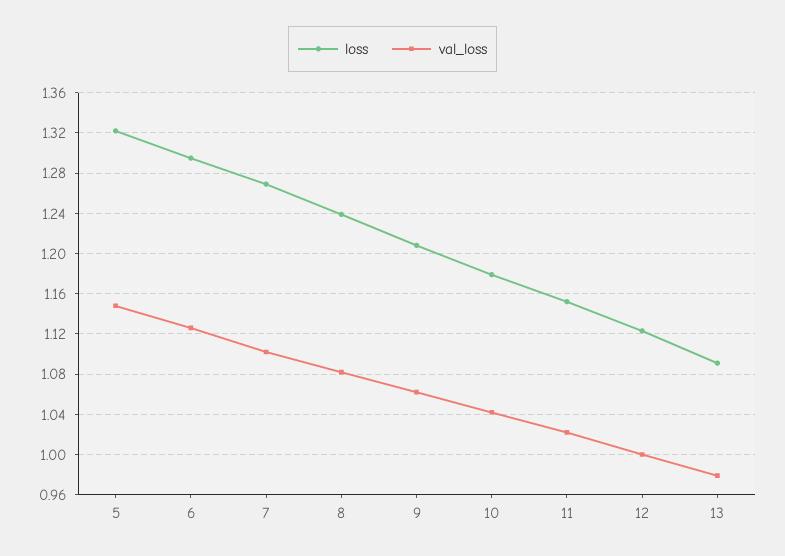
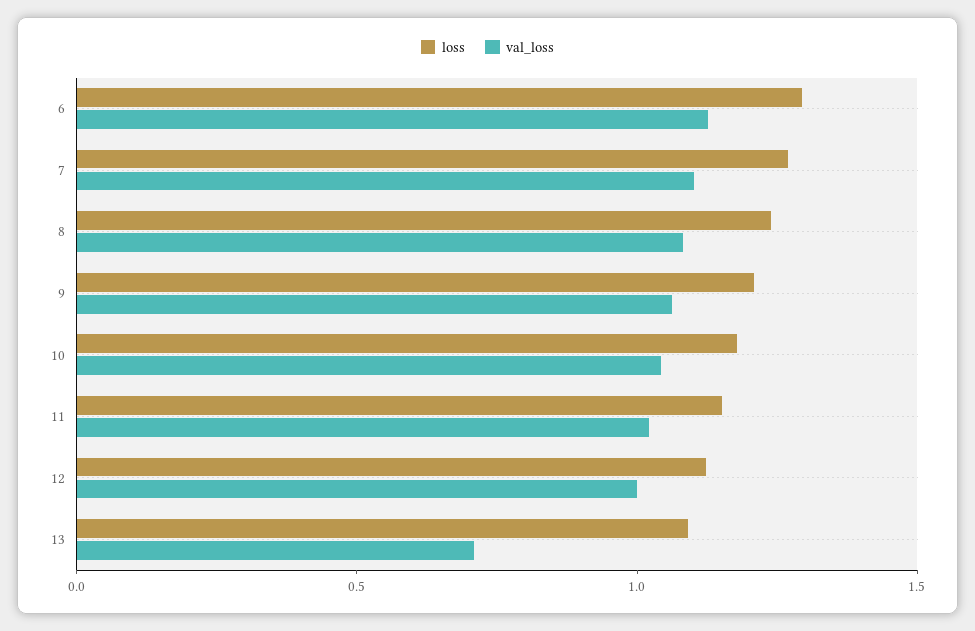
loss, 5: 1.32 -> none
val_loss, 5: 1.15 -> none
val_loss, 13: 0.98 -> 0.7

